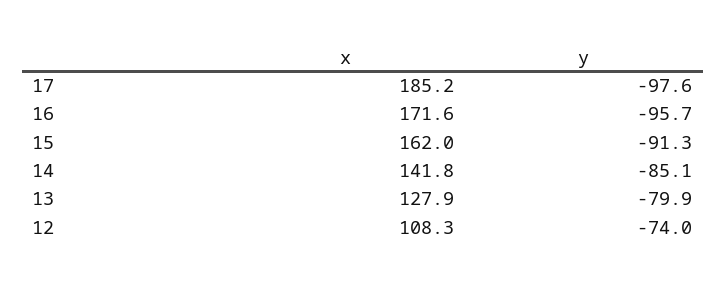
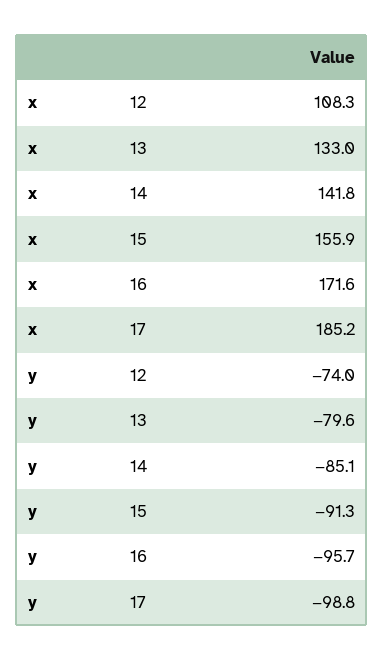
y, 17: -97.6 -> -98.8
x, 15: 162 -> 155.9
x, 13: 127.9 -> 133
y, 13: -79.9 -> -79.6

